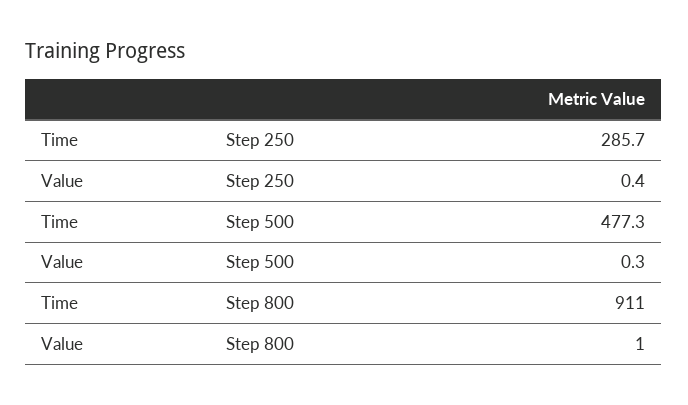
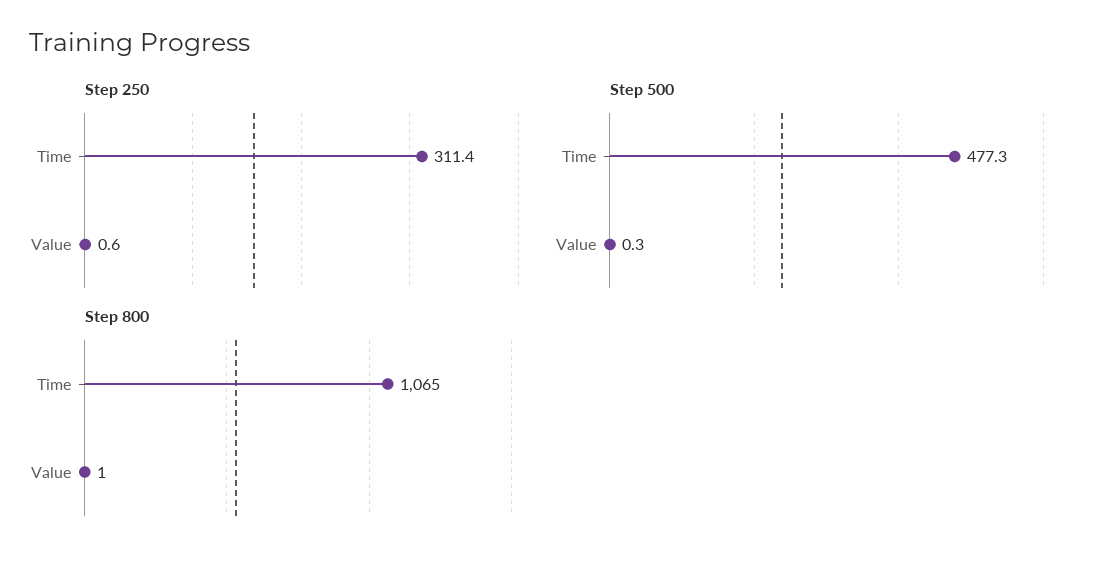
Step 250, Time: 285.7 -> 311.4
Step 250, Value: 0.4 -> 0.6
Step 800, Time: 911 -> 1065

